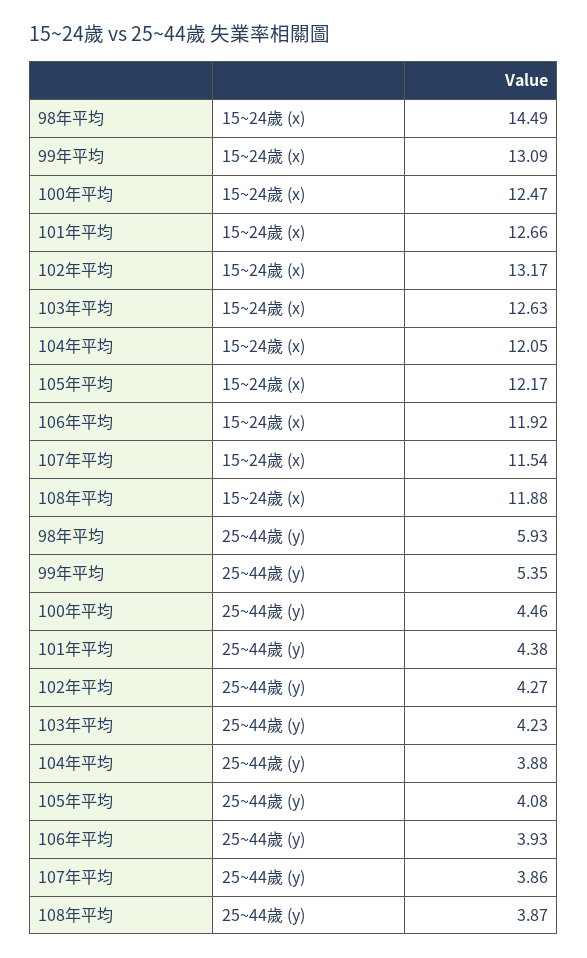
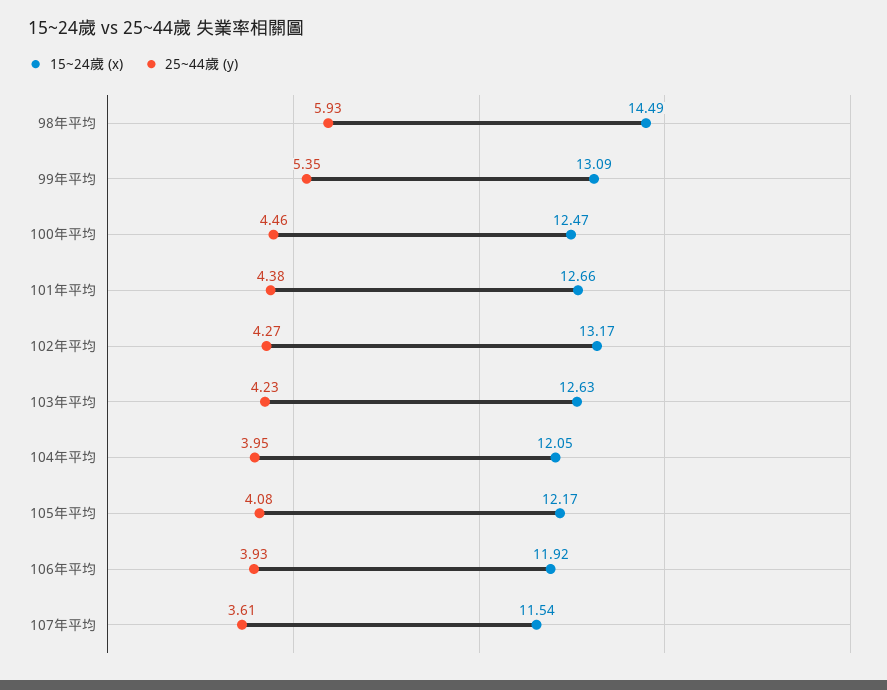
15~24歲 (x), 108年平均: 11.88 -> none
25~44歲 (y), 104年平均: 3.88 -> 3.95
25~44歲 (y), 107年平均: 3.86 -> 3.61
25~44歲 (y), 108年平均: 3.87 -> none

